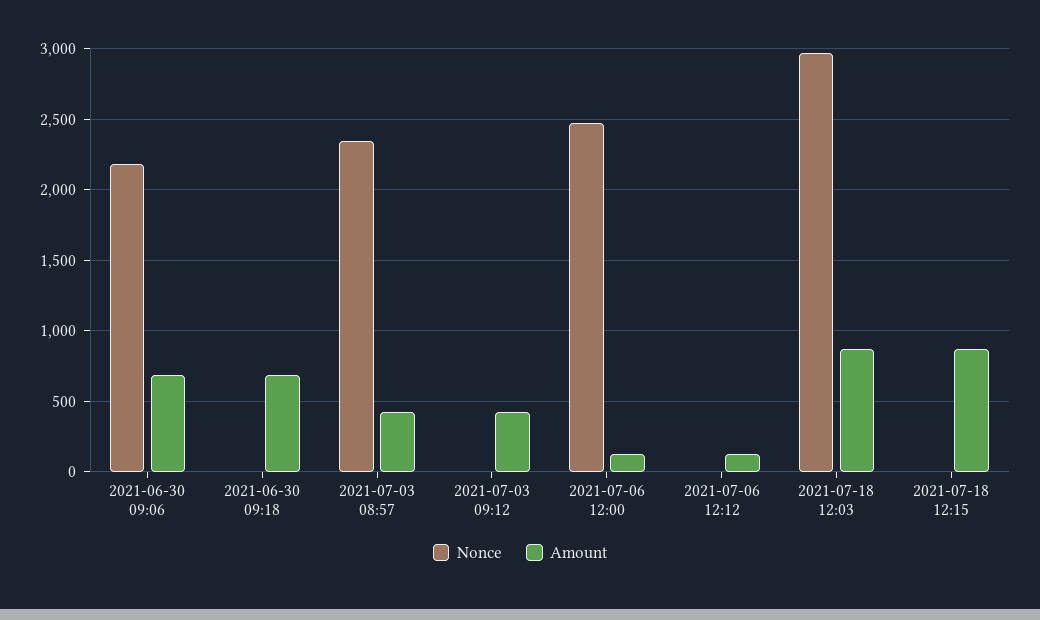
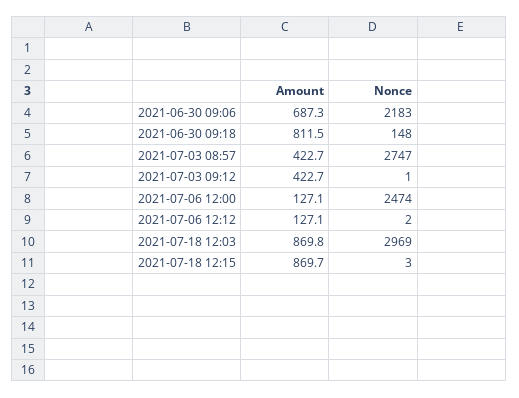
Nonce, 2021-06-30 09:18: 0 -> 148
Amount, 2021-06-30 09:18: 700 -> 811.5
Nonce, 2021-07-03 08:57: 2350 -> 2747

